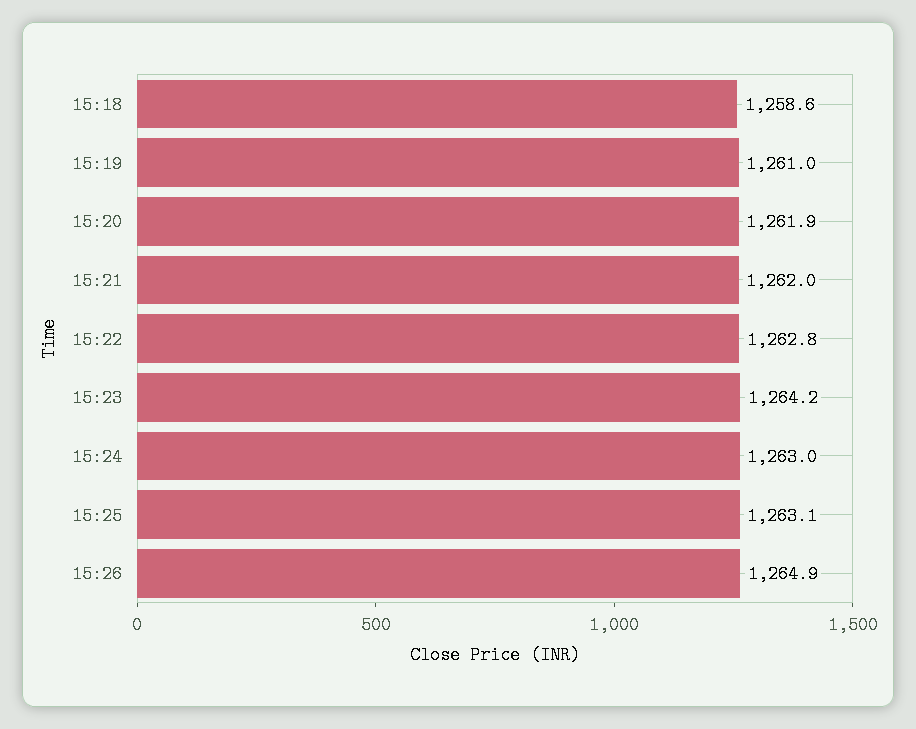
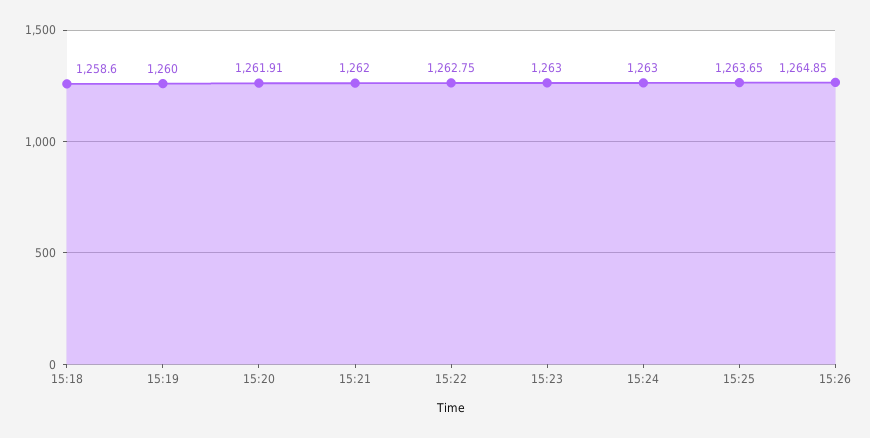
15:19: 1261 -> 1260
15:23: 1264.2 -> 1263
15:25: 1263.1 -> 1263.65

